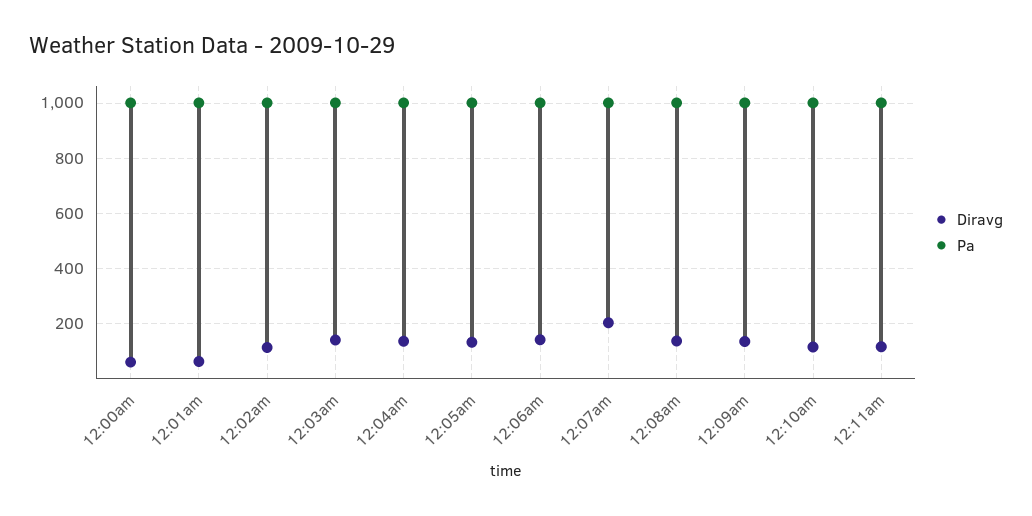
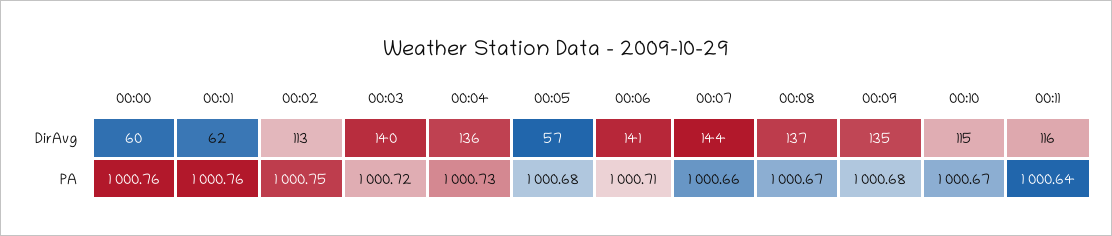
Diravg, 12:05am: 125 -> 57
Diravg, 12:07am: 200 -> 144

